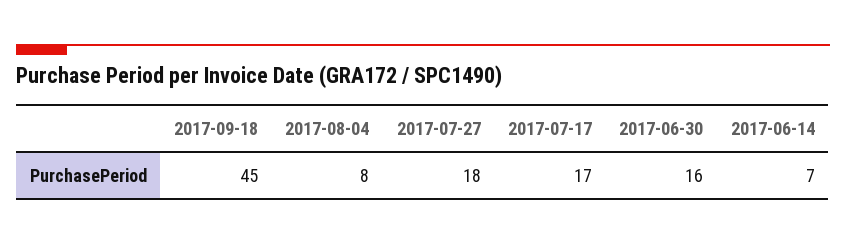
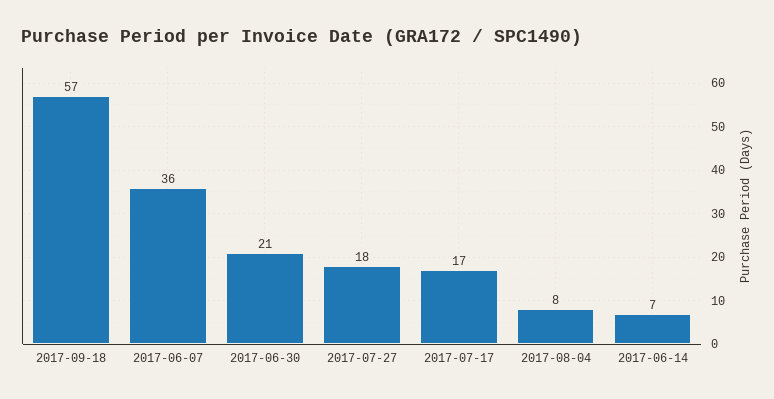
2017-09-18: 45 -> 57
2017-06-30: 16 -> 21
2017-06-07: none -> 36

